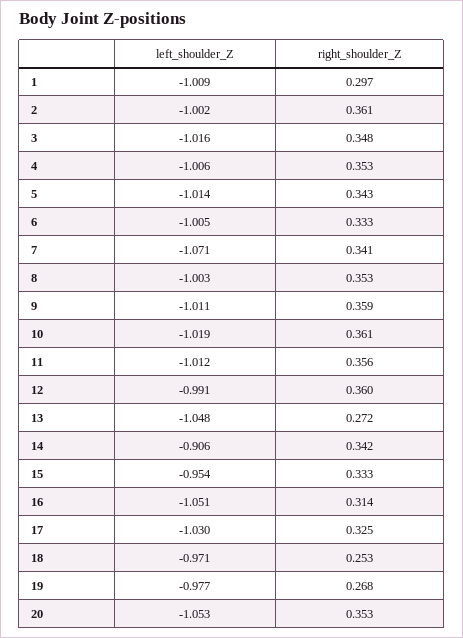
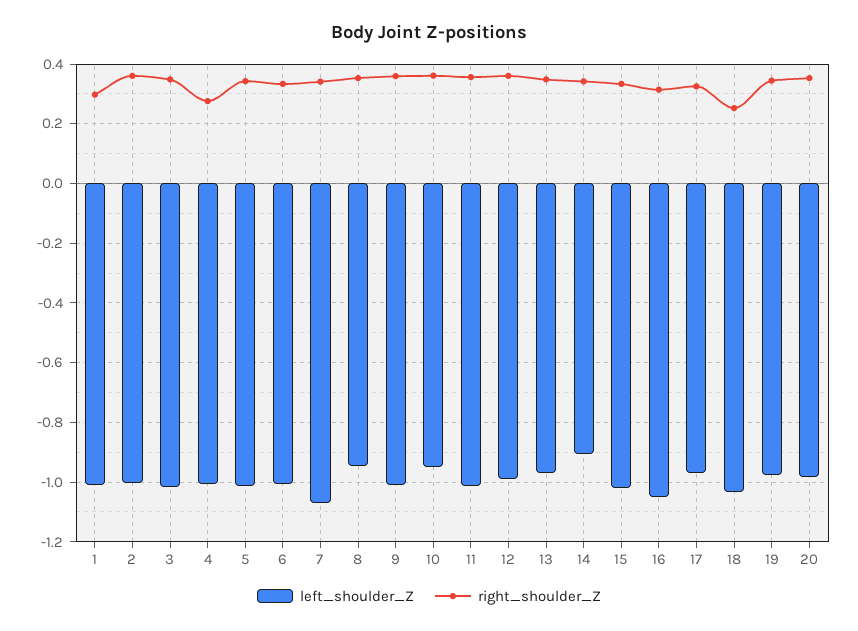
right_shoulder_Z, 4: 0.353 -> 0.275
left_shoulder_Z, 8: -1.003 -> -0.95
left_shoulder_Z, 10: -1.019 -> -0.95
left_shoulder_Z, 13: -1.048 -> -0.975
right_shoulder_Z, 13: 0.272 -> 0.35
left_shoulder_Z, 15: -0.954 -> -1.025
left_shoulder_Z, 17: -1.03 -> -0.975
left_shoulder_Z, 18: -0.971 -> -1.025
right_shoulder_Z, 19: 0.268 -> 0.35
left_shoulder_Z, 20: -1.053 -> -0.975

